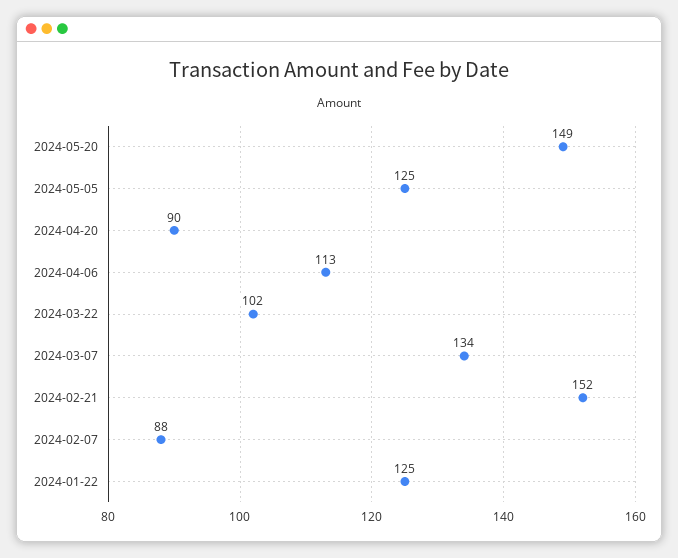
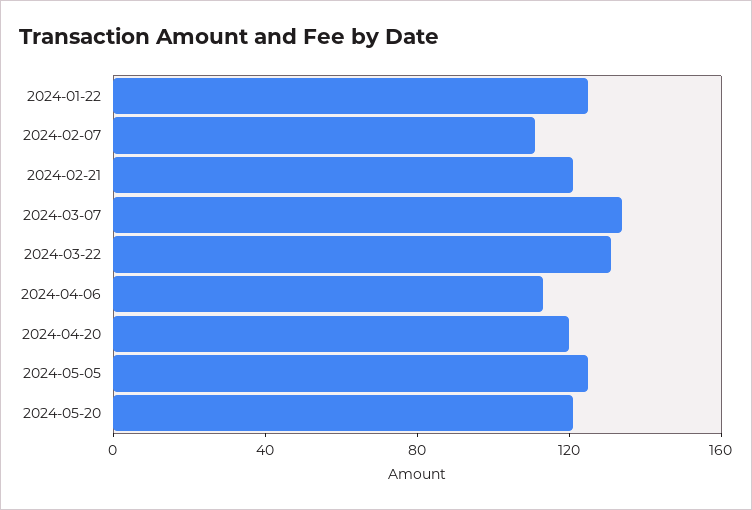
2024-05-20: 149 -> 120
2024-04-20: 90 -> 120
2024-03-22: 102 -> 130
2024-02-21: 152 -> 120
2024-02-07: 88 -> 110

